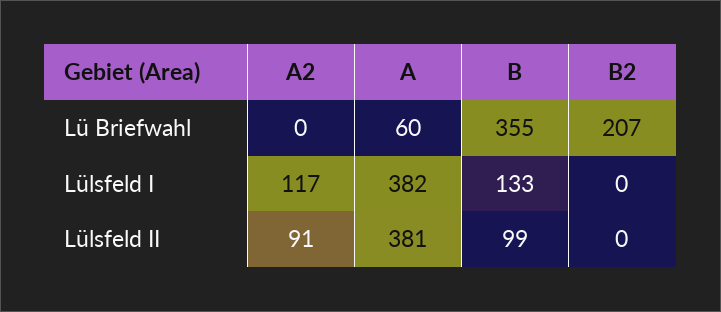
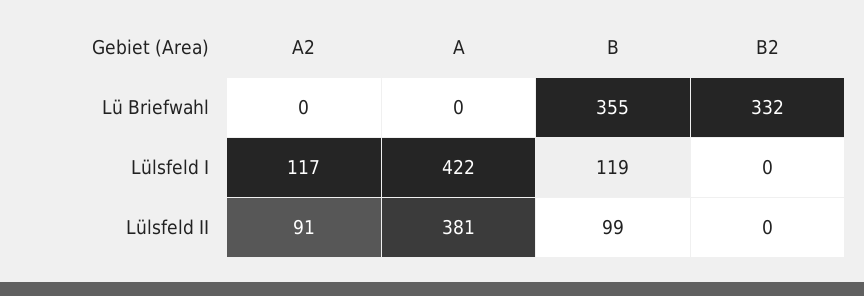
A, Lü Briefwahl: 60 -> 0
B2, Lü Briefwahl: 207 -> 332
A, Lülsfeld I: 382 -> 422
B, Lülsfeld I: 133 -> 119

